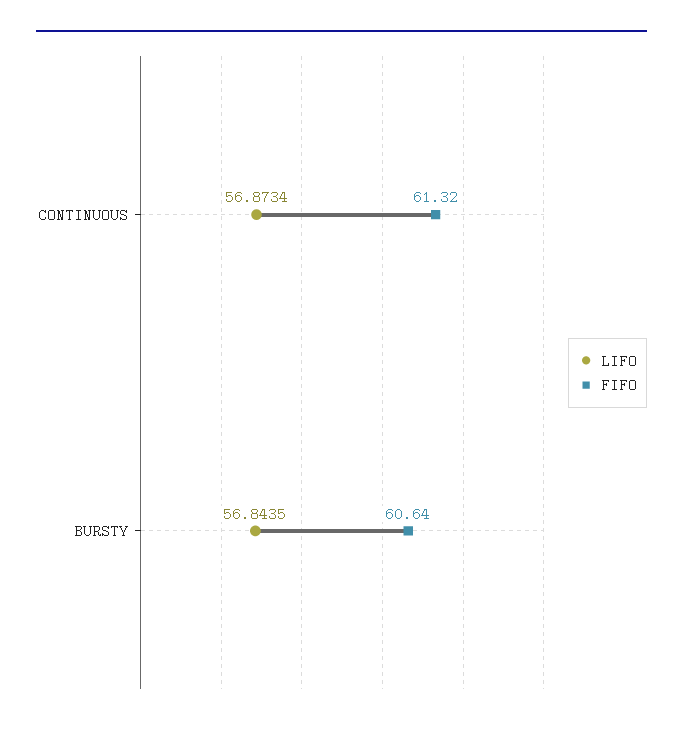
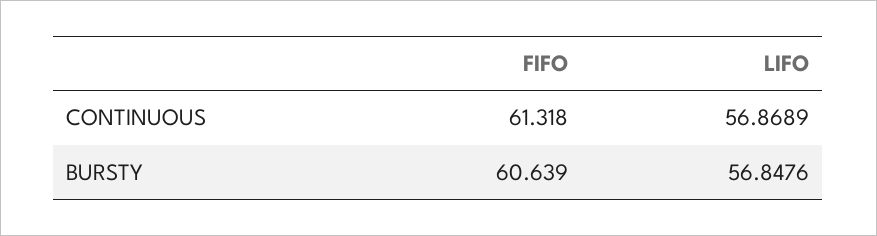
LIFO, CONTINUOUS: 56.8734 -> 56.8689
LIFO, BURSTY: 56.8435 -> 56.8476

